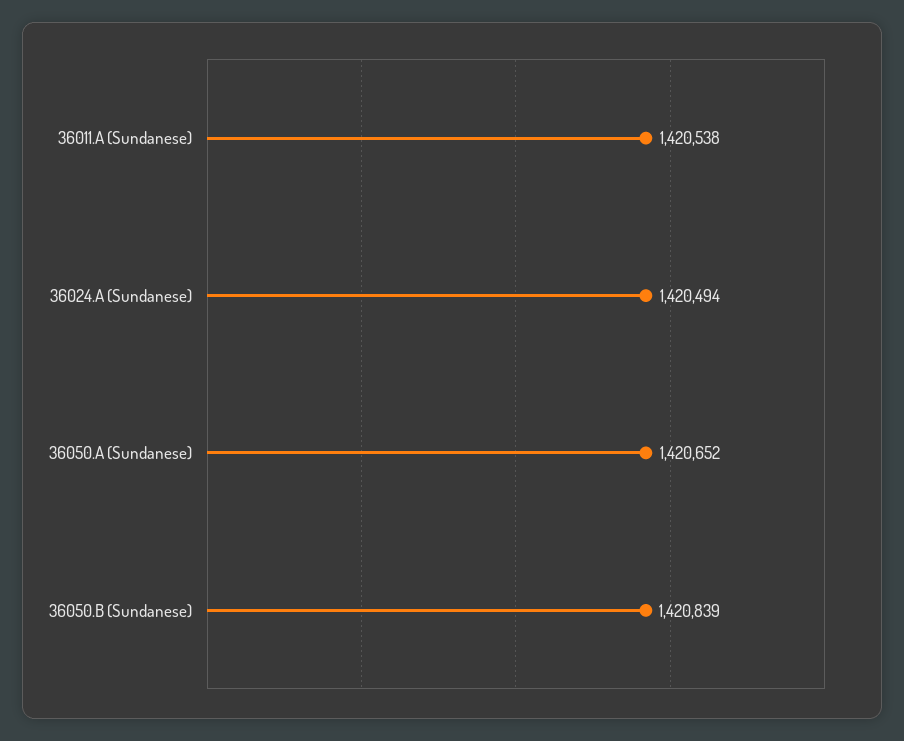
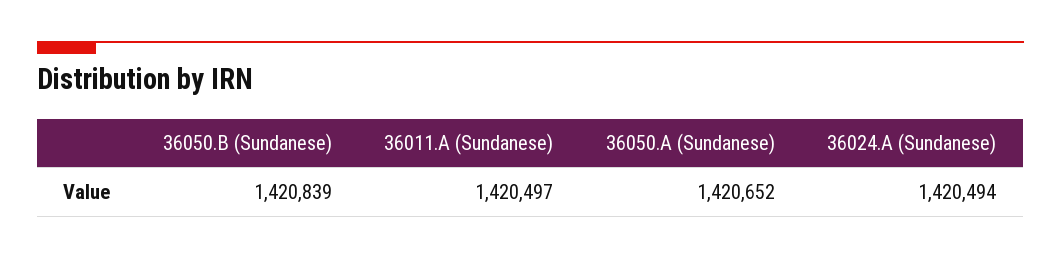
36011.A (Sundanese): 1420538 -> 1420497

